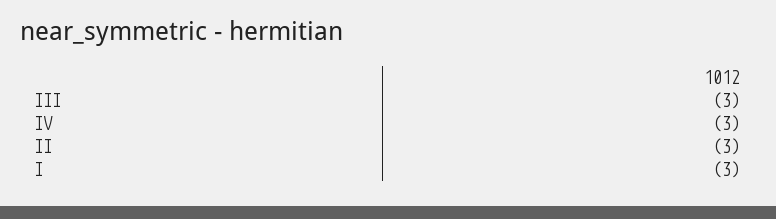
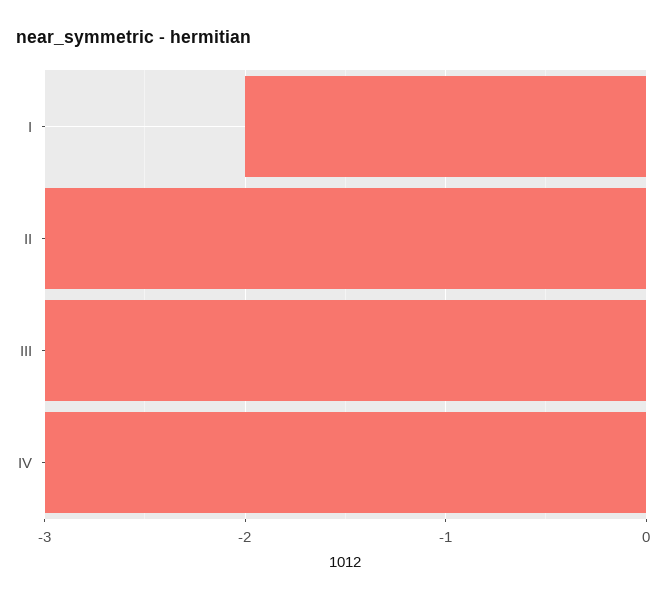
І: -3 -> -2

